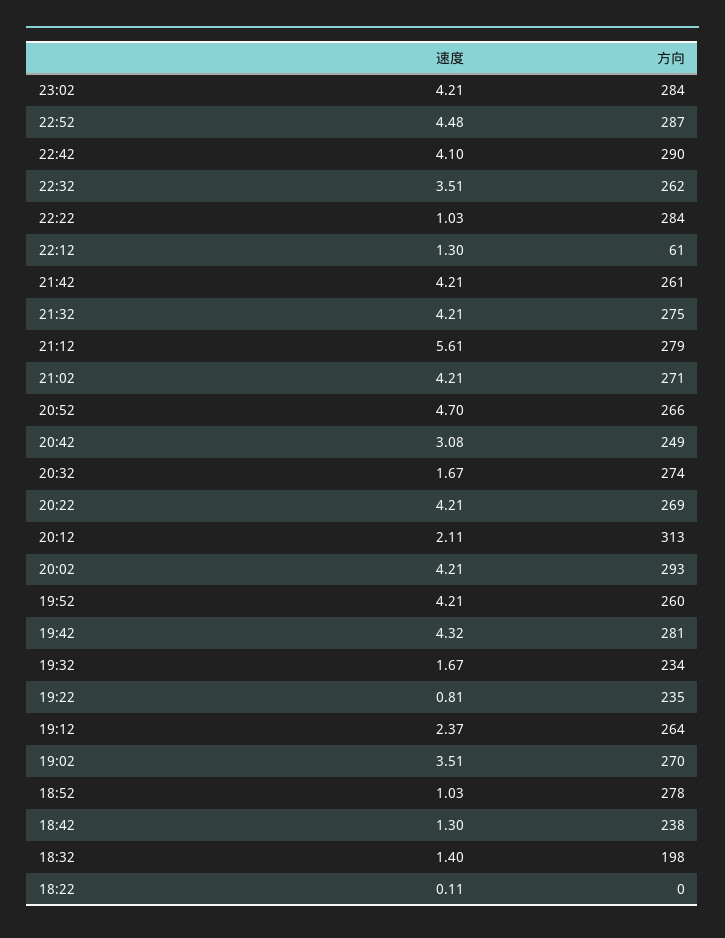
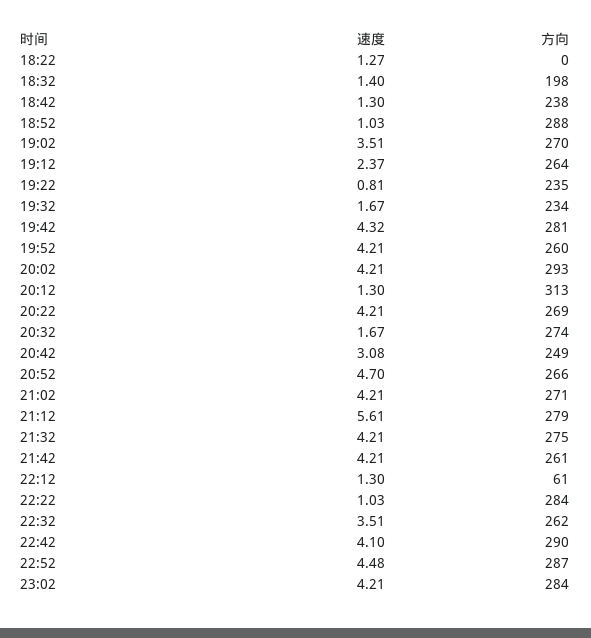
速度, 20:12: 2.11 -> 1.3
方向, 18:52: 278 -> 288
速度, 18:22: 0.11 -> 1.27

